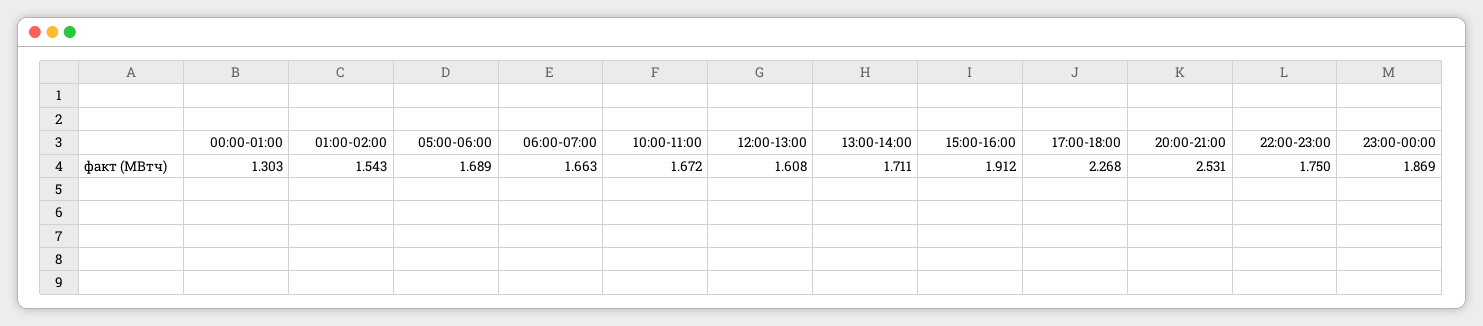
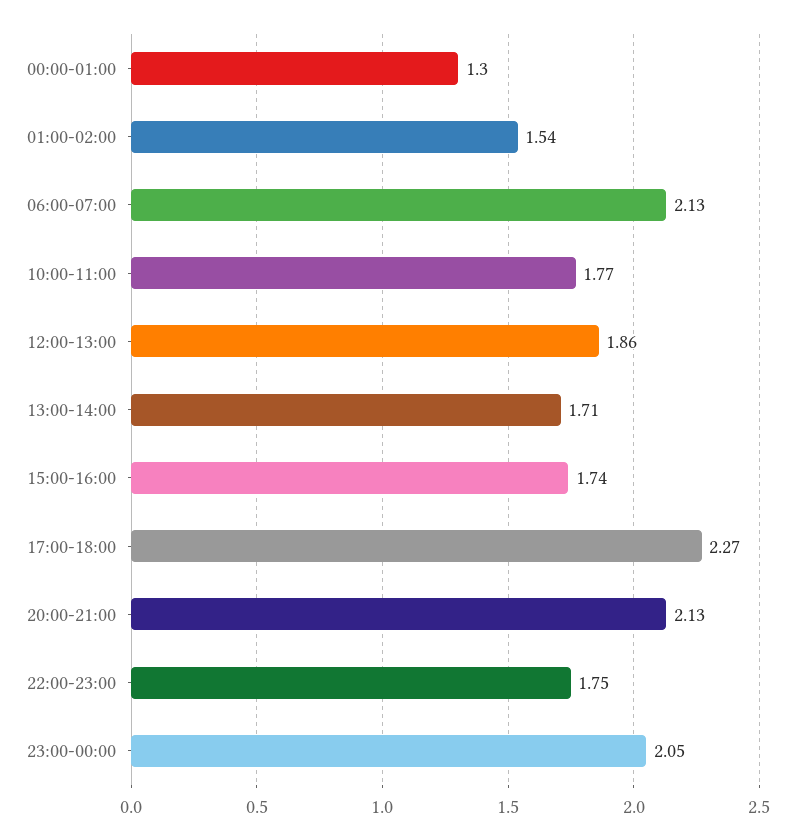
05:00-06:00: 1.689 -> none
06:00-07:00: 1.663 -> 2.13
10:00-11:00: 1.672 -> 1.77
12:00-13:00: 1.608 -> 1.86
15:00-16:00: 1.912 -> 1.74
20:00-21:00: 2.531 -> 2.13
23:00-00:00: 1.869 -> 2.05

